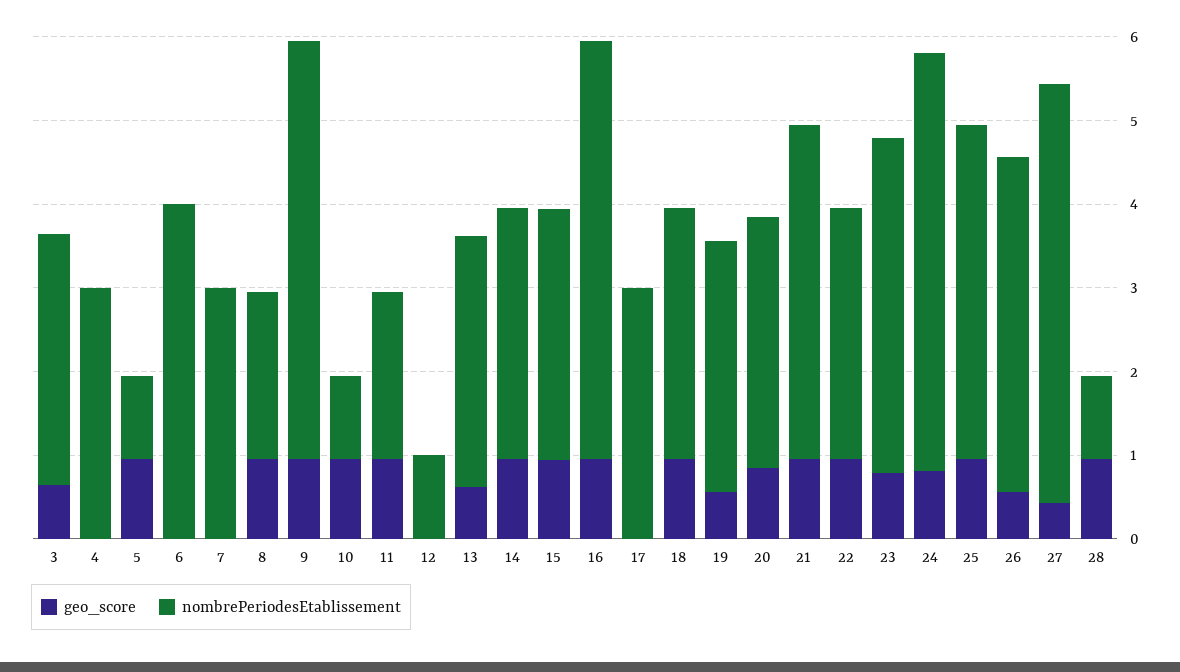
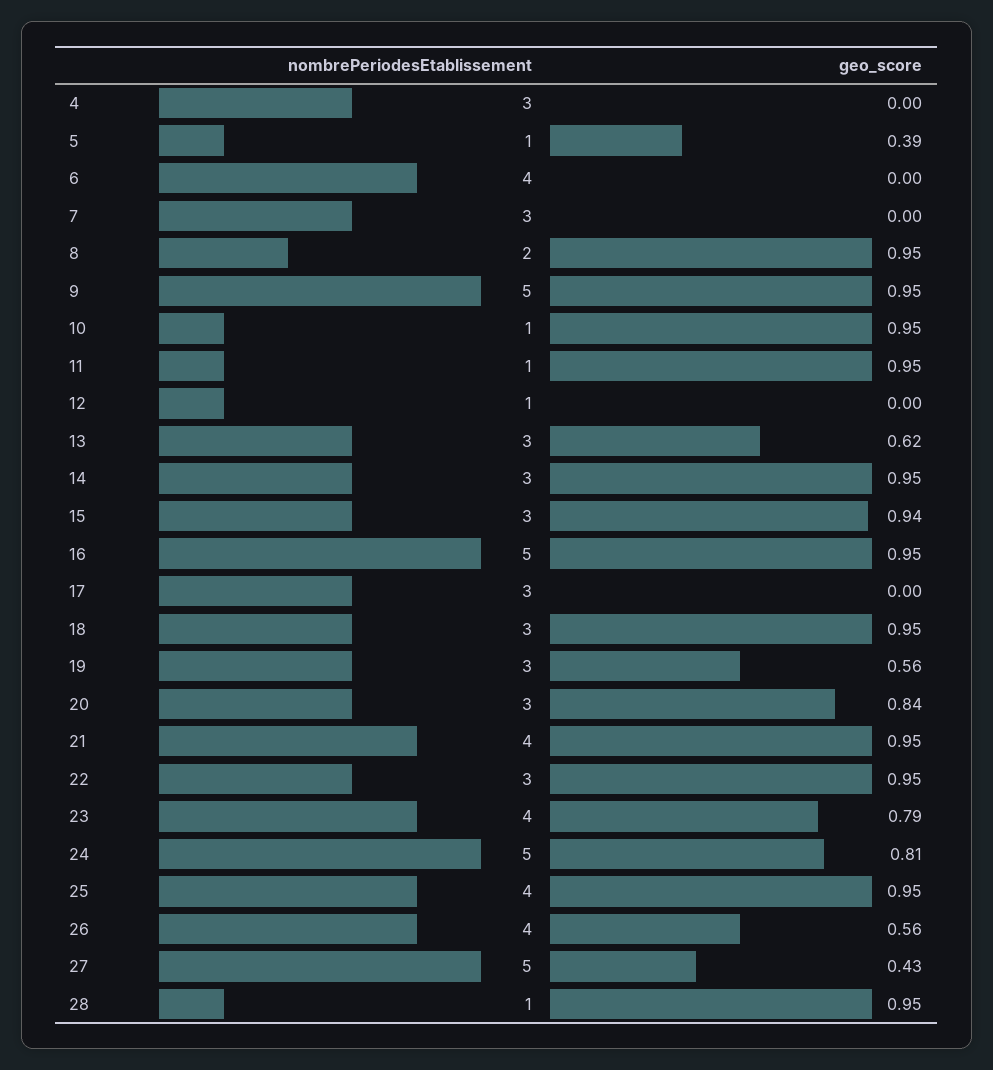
geo_score, 3: 0.6 -> none
nombrePeriodesEtablissement, 3: 3 -> none
geo_score, 5: 1 -> 0.39
nombrePeriodesEtablissement, 11: 2 -> 1

